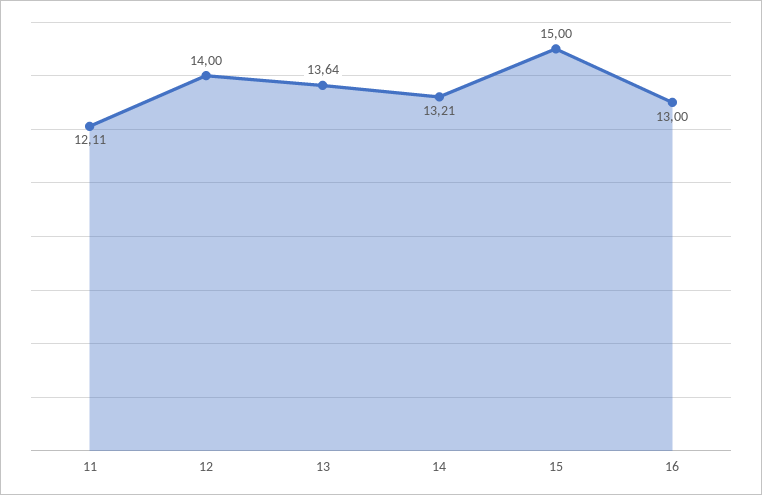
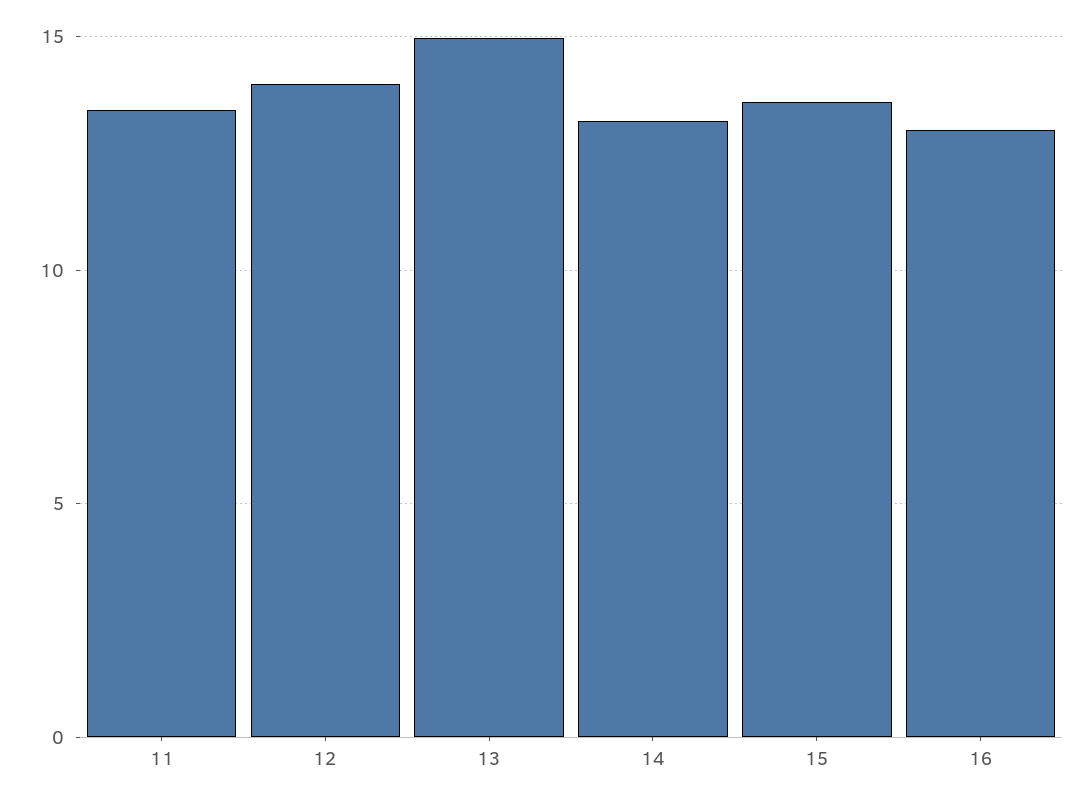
11: 12.11 -> 13.5
13: 13.64 -> 15
15: 15 -> 13.5

